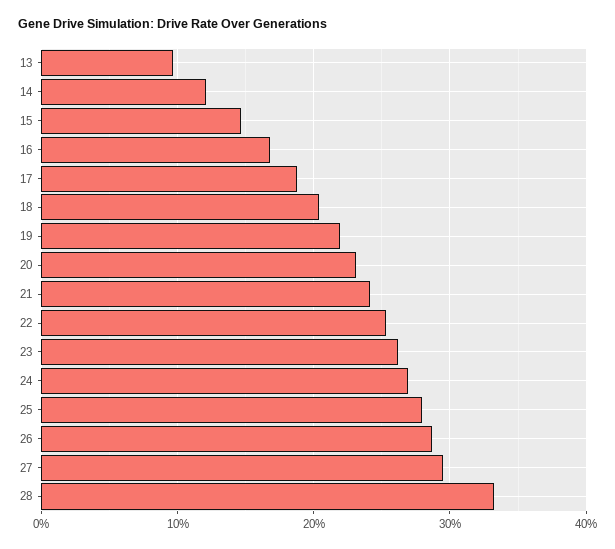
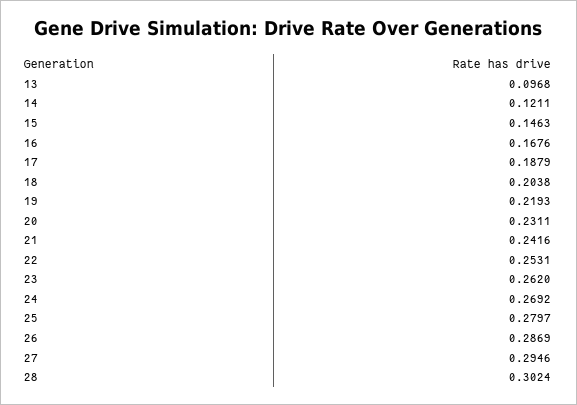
28: 0.33 -> 0.3024

